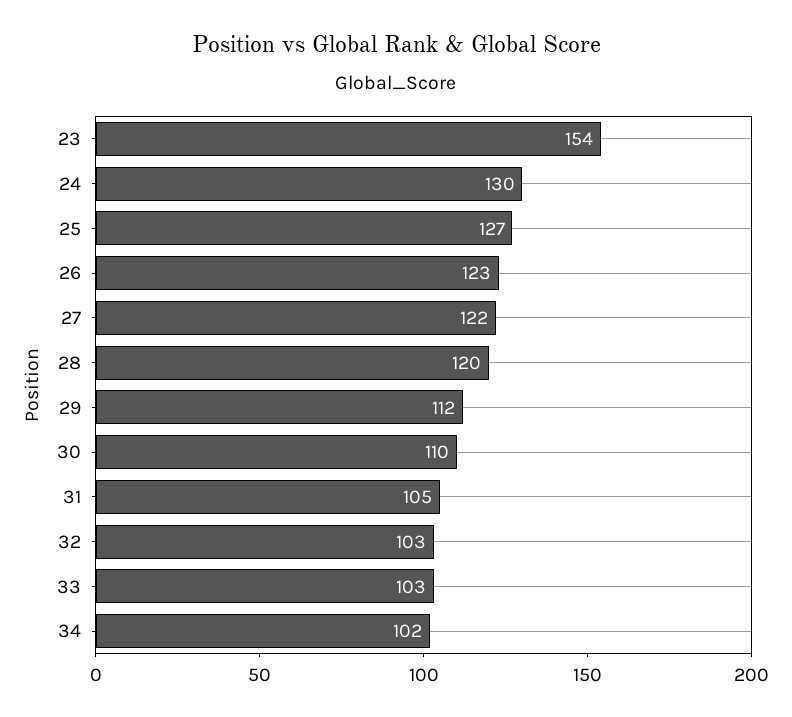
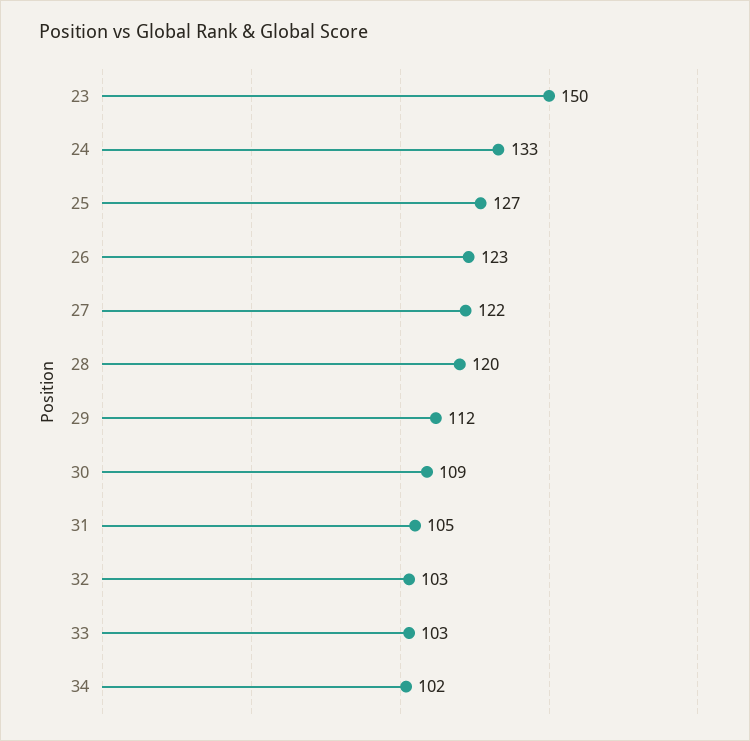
23: 154 -> 150
24: 130 -> 133
30: 110 -> 109

